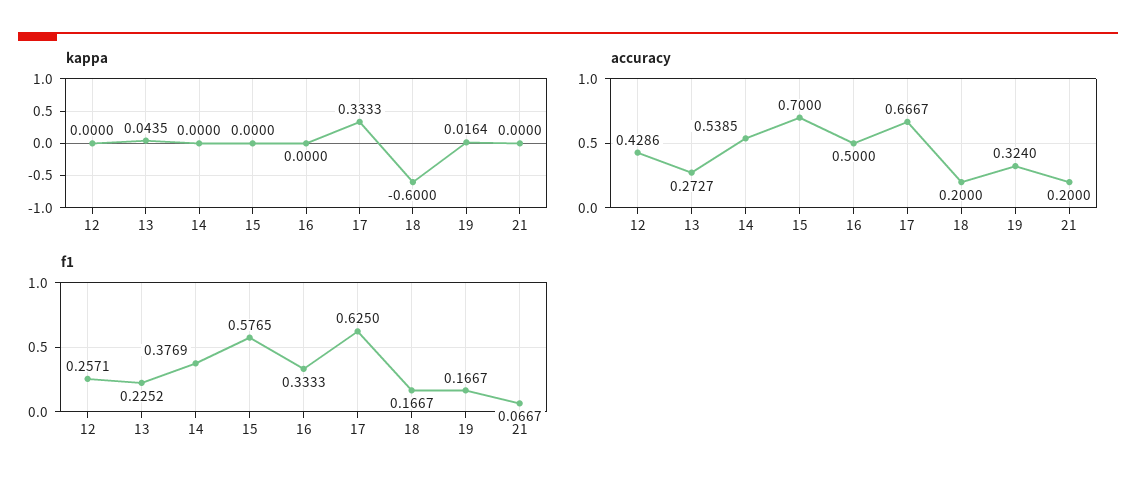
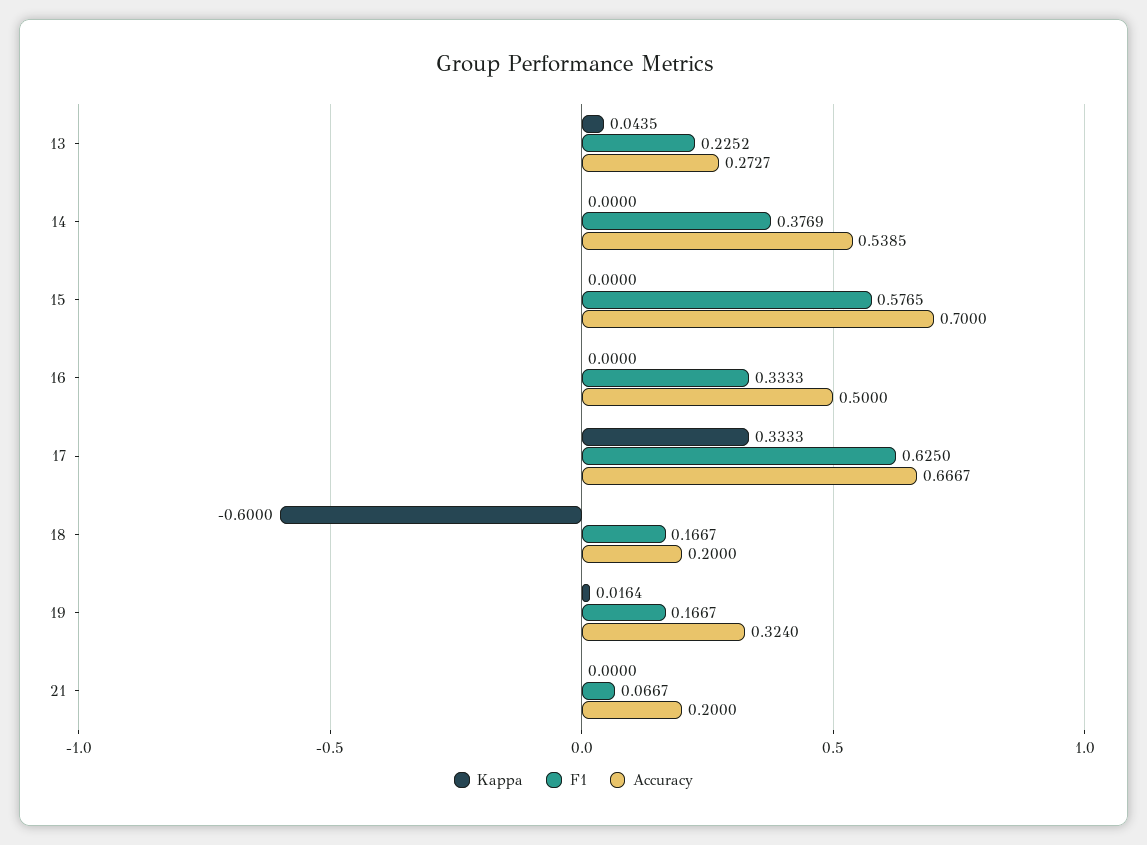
kappa, 12: 0 -> none
accuracy, 12: 0.4286 -> none
f1, 12: 0.2571 -> none

